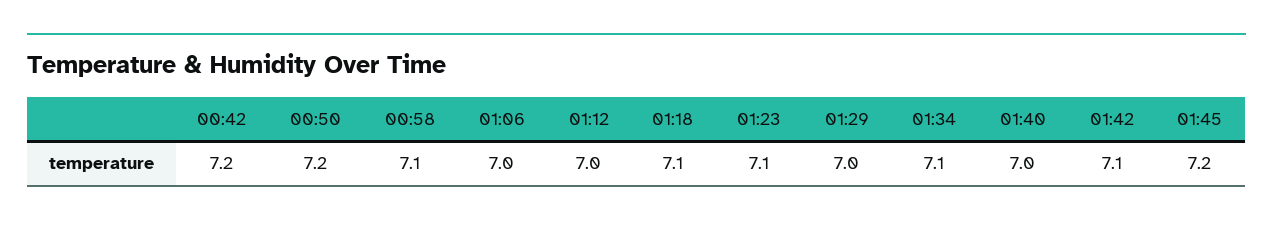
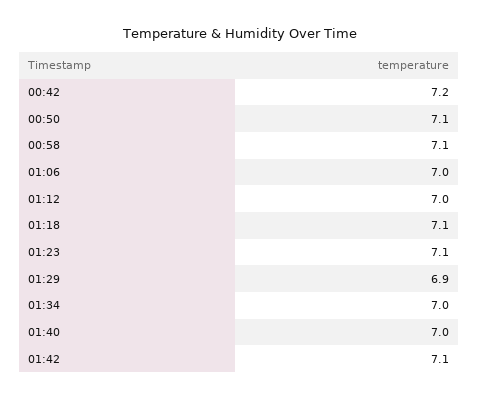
00:50: 7.2 -> 7.1
01:29: 7 -> 6.9
01:34: 7.1 -> 7
01:45: 7.2 -> none

